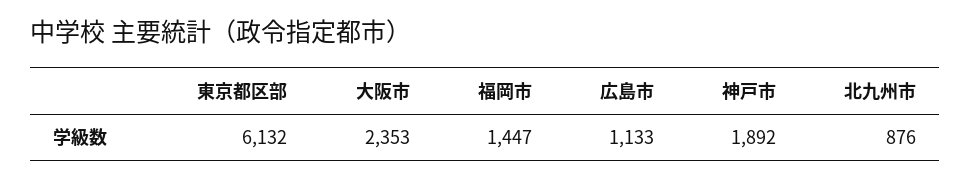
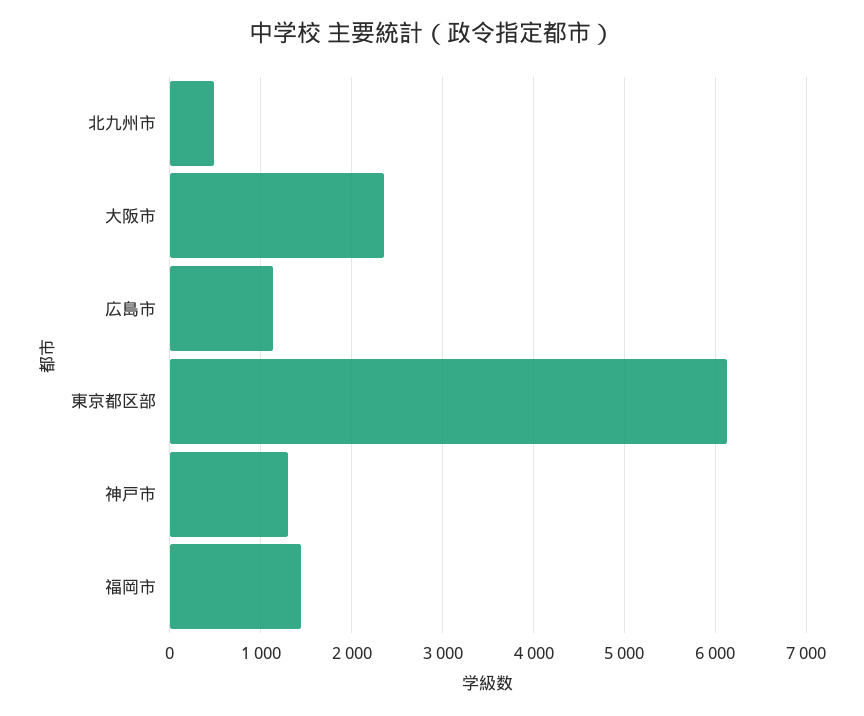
神戸市: 1892 -> 1300
北九州市: 876 -> 500

